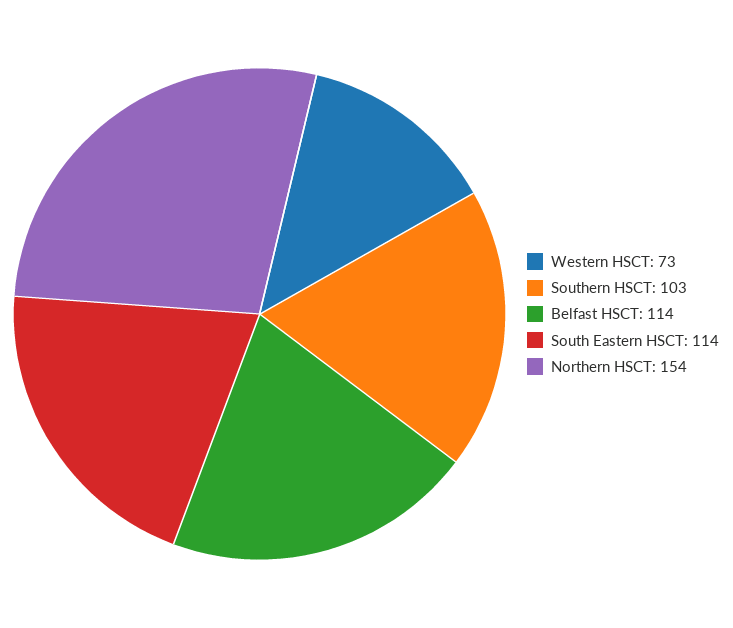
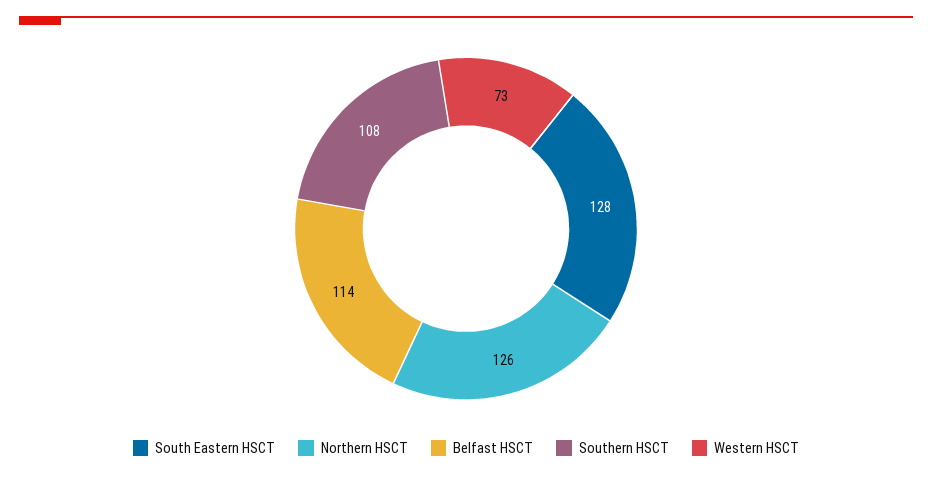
Southern HSCT: 103 -> 108
South Eastern HSCT: 114 -> 128
Northern HSCT: 154 -> 126

